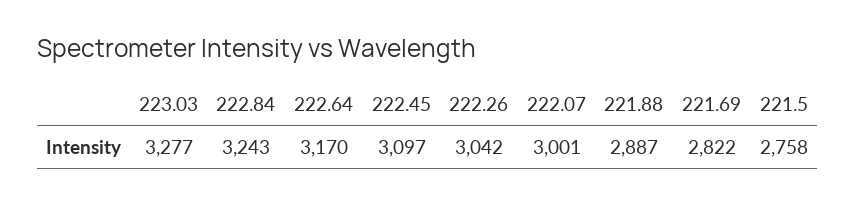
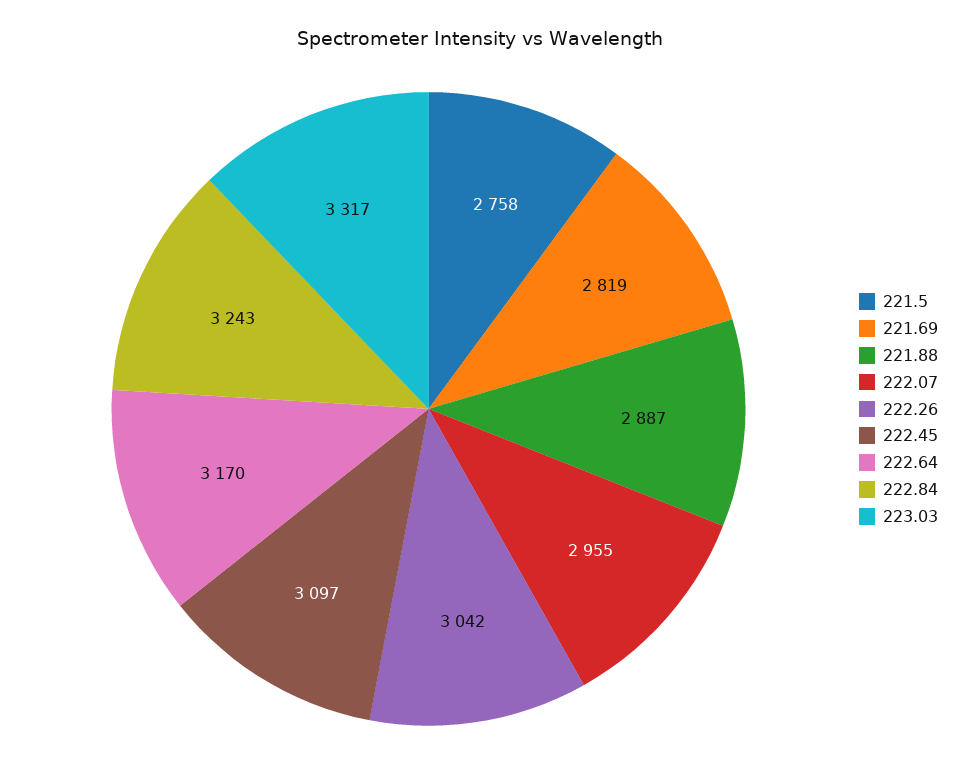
223.03: 3277 -> 3317
222.07: 3001 -> 2955
221.69: 2822 -> 2819

